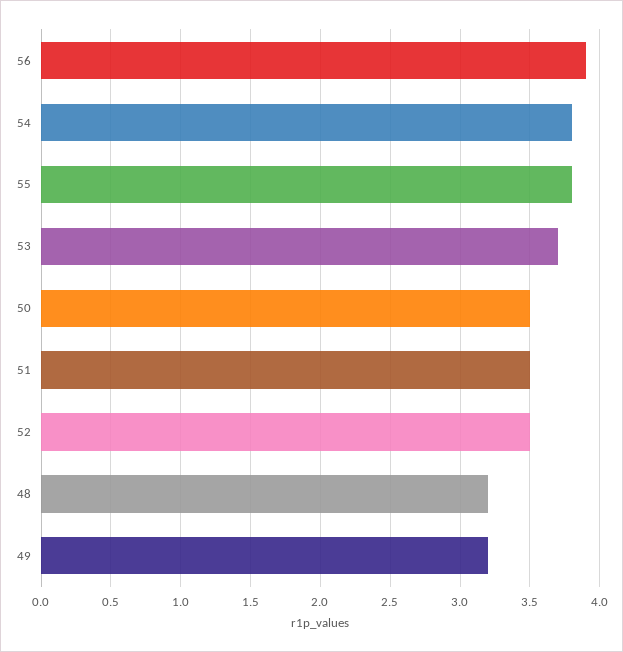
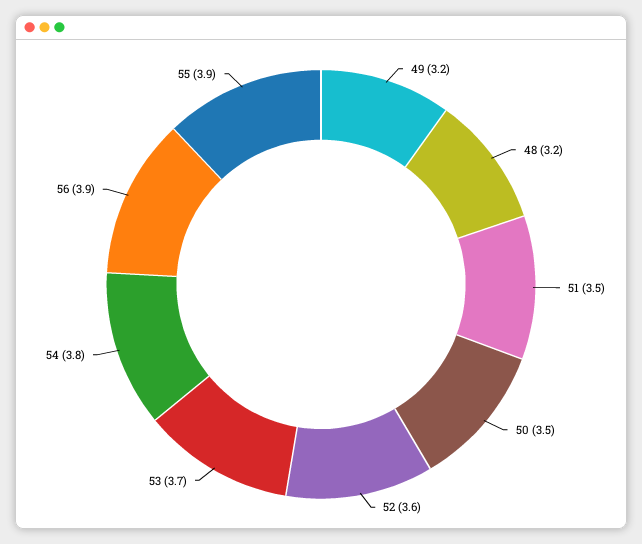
55: 3.8 -> 3.9
52: 3.5 -> 3.6

